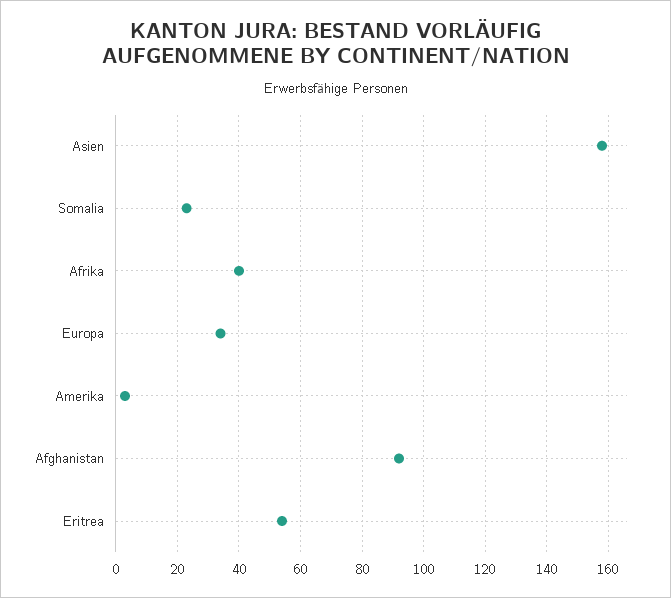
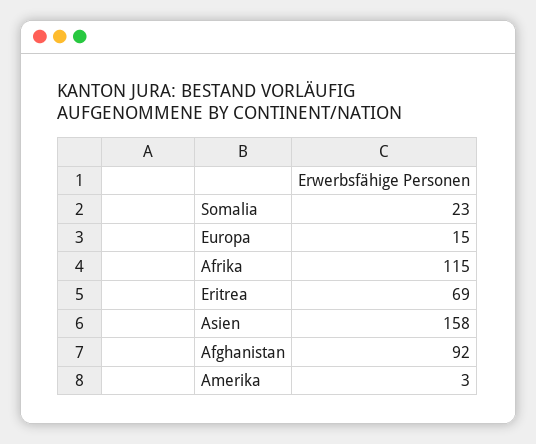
Afrika: 40 -> 115
Europa: 35 -> 15
Eritrea: 55 -> 69

